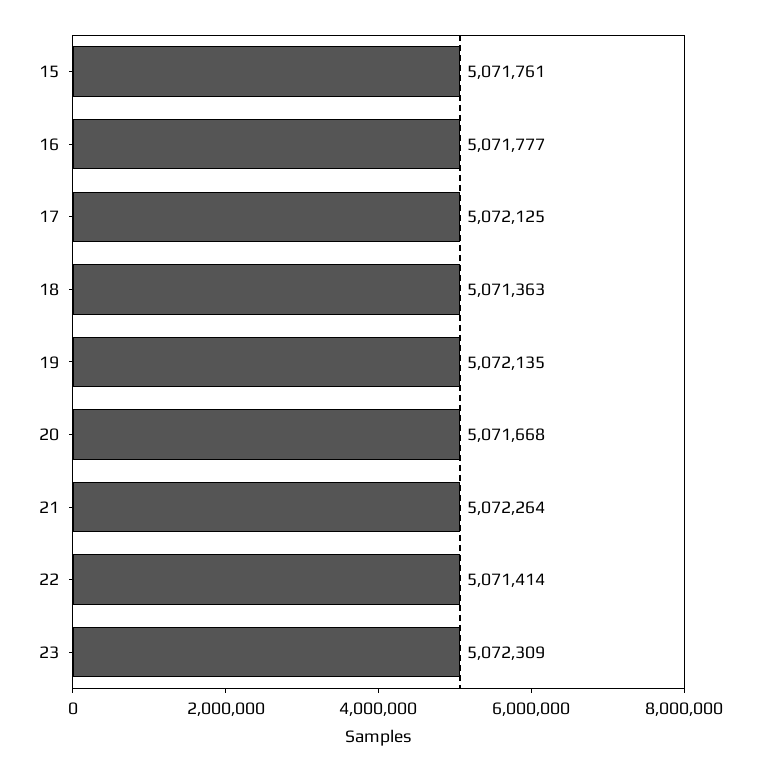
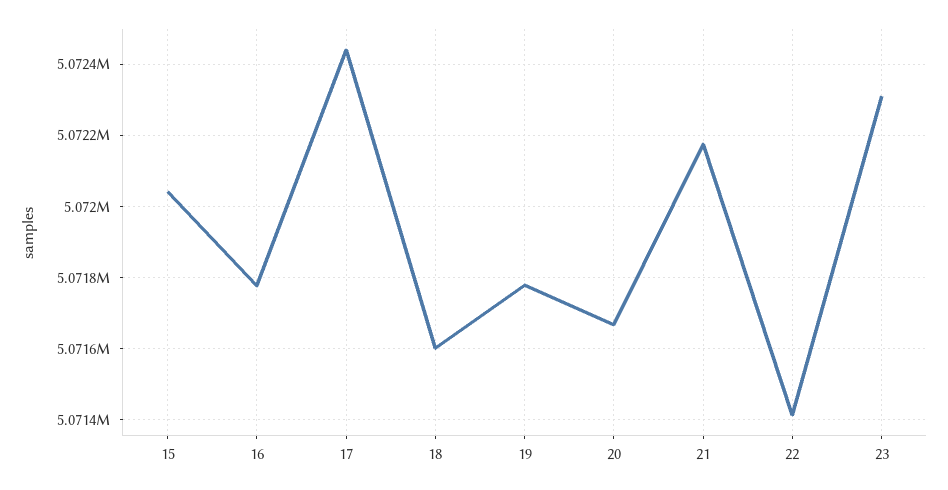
15: 5071761 -> 5072040
17: 5072125 -> 5072440
18: 5071363 -> 5071600
19: 5072135 -> 5071780
21: 5072264 -> 5072180

